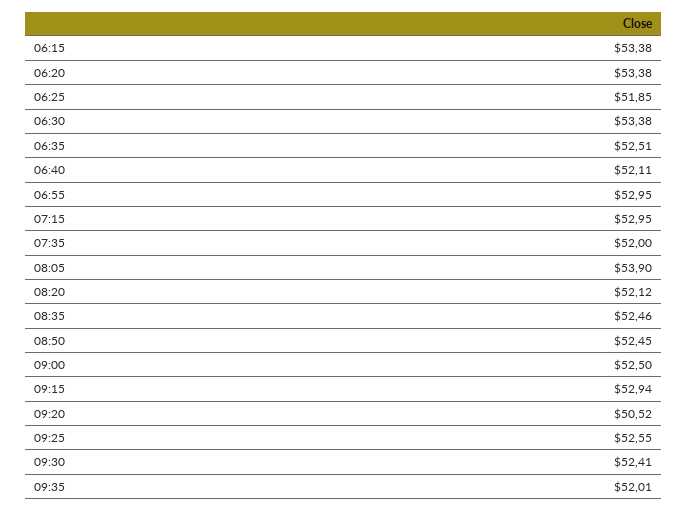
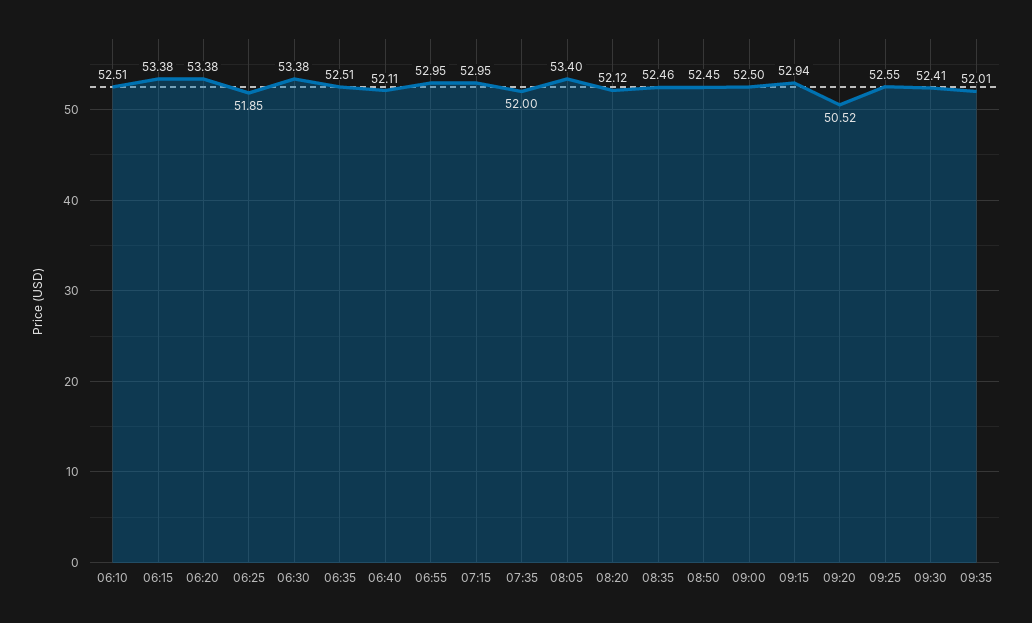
08:05: 53.9 -> 53.4
06:10: none -> 52.51

